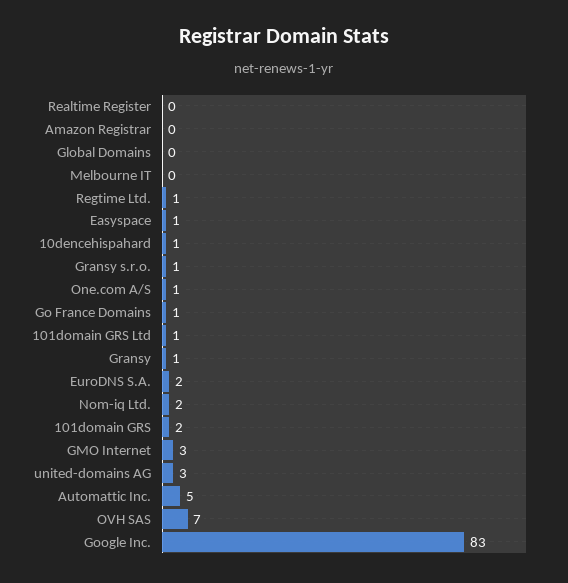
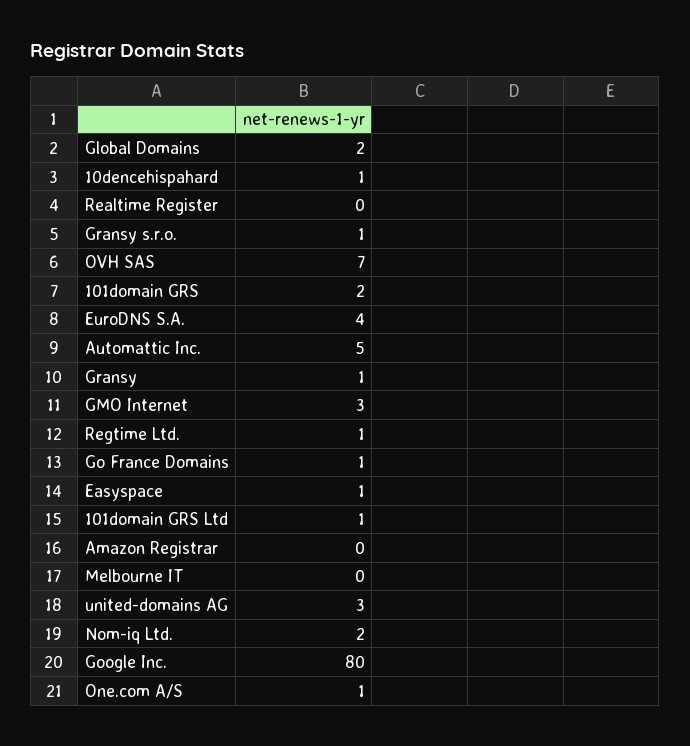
Global Domains: 0 -> 2
EuroDNS S.A.: 2 -> 4
Google Inc.: 83 -> 80

